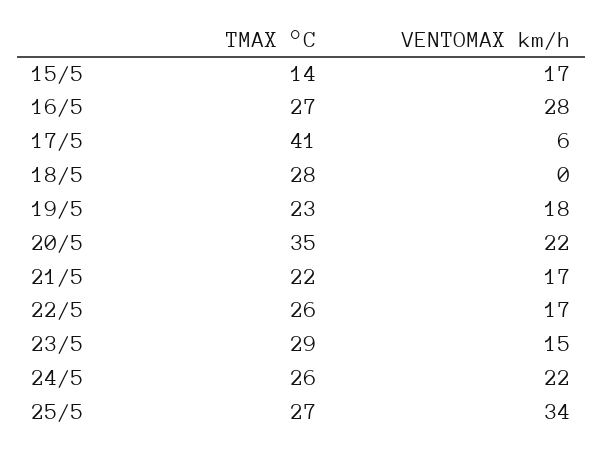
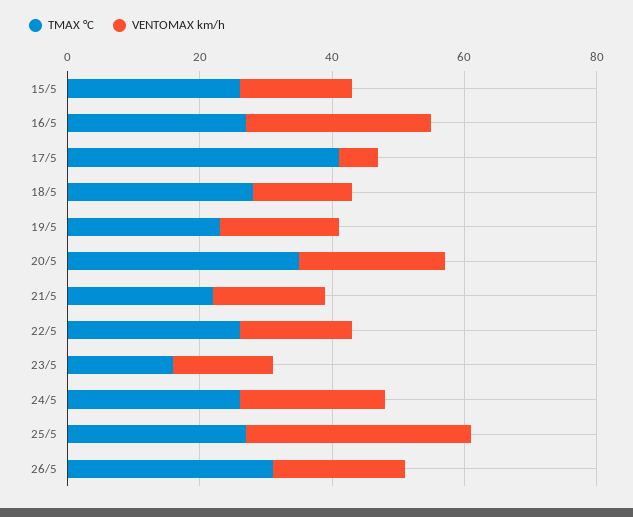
TMAX °C, 15/5: 14 -> 25
VENTOMAX km/h, 18/5: 0 -> 15
TMAX °C, 23/5: 29 -> 15
TMAX °C, 26/5: none -> 30
VENTOMAX km/h, 26/5: none -> 20

